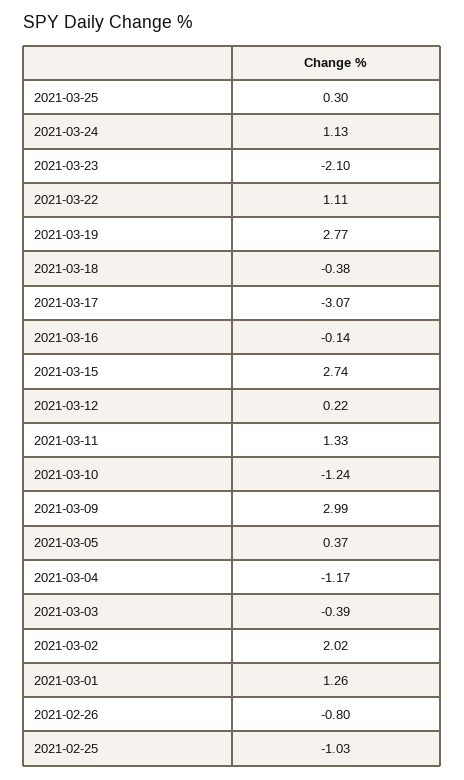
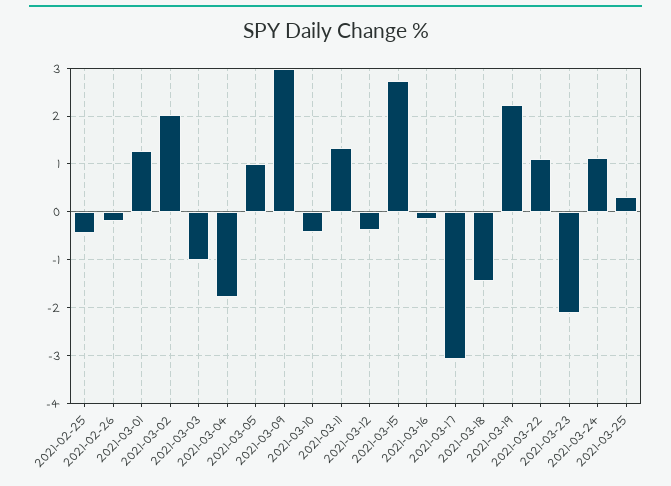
2021-03-19: 2.77 -> 2.2
2021-03-18: -0.38 -> -1.4
2021-03-12: 0.22 -> -0.4
2021-03-10: -1.24 -> -0.4
2021-03-05: 0.37 -> 1
2021-03-04: -1.17 -> -1.8
2021-03-03: -0.39 -> -1
2021-02-26: -0.8 -> -0.2
2021-02-25: -1.03 -> -0.4

